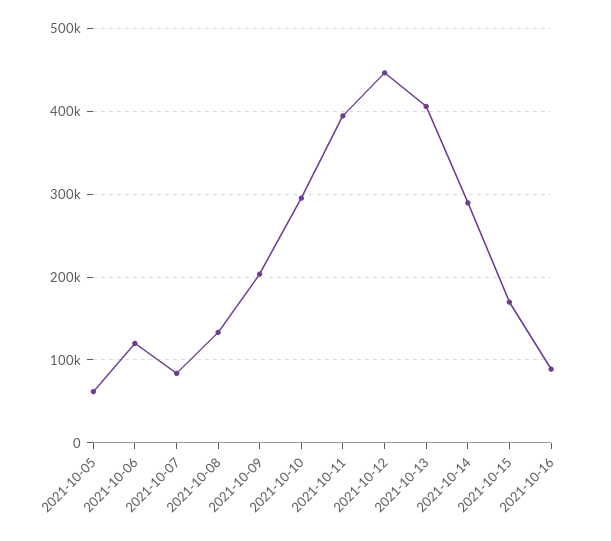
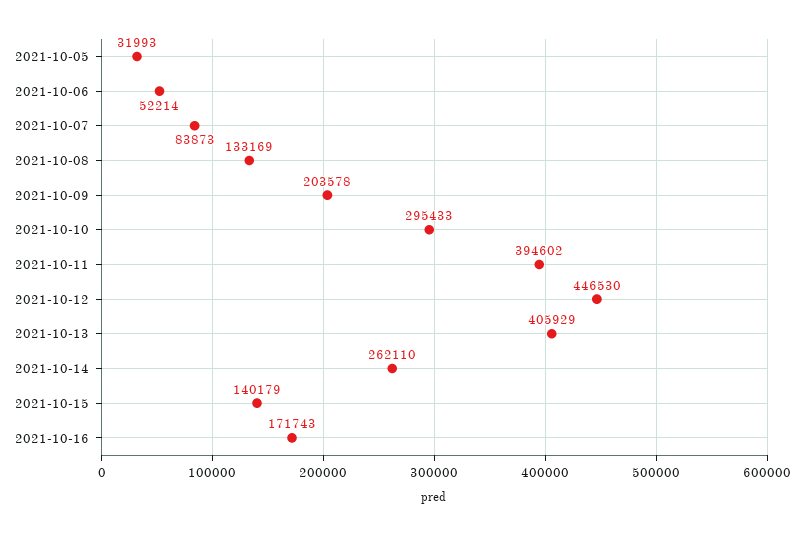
2021-10-05: 60000 -> 31993
2021-10-06: 120000 -> 52214
2021-10-14: 290000 -> 262110
2021-10-15: 170000 -> 140179
2021-10-16: 90000 -> 171743

